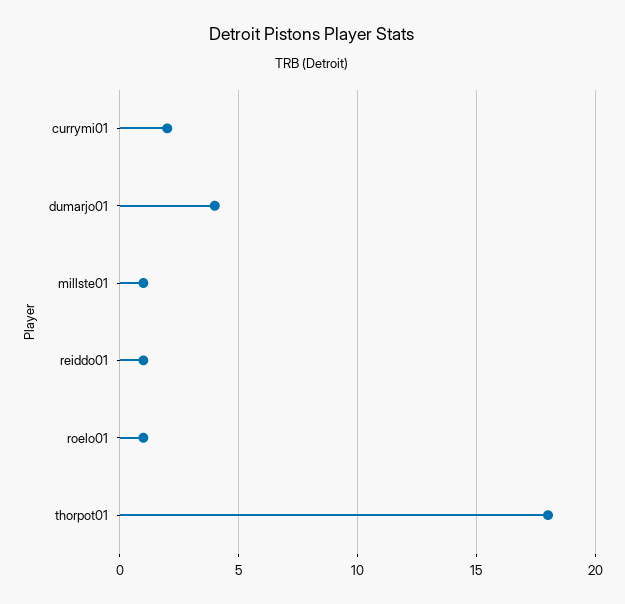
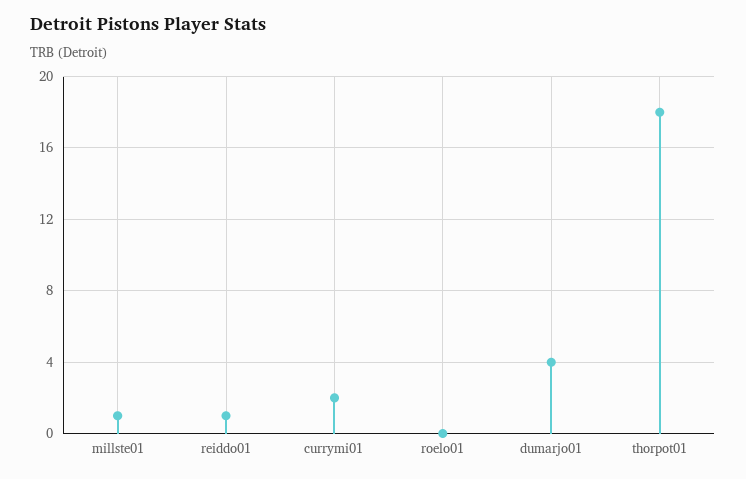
roelo01: 1 -> 0

